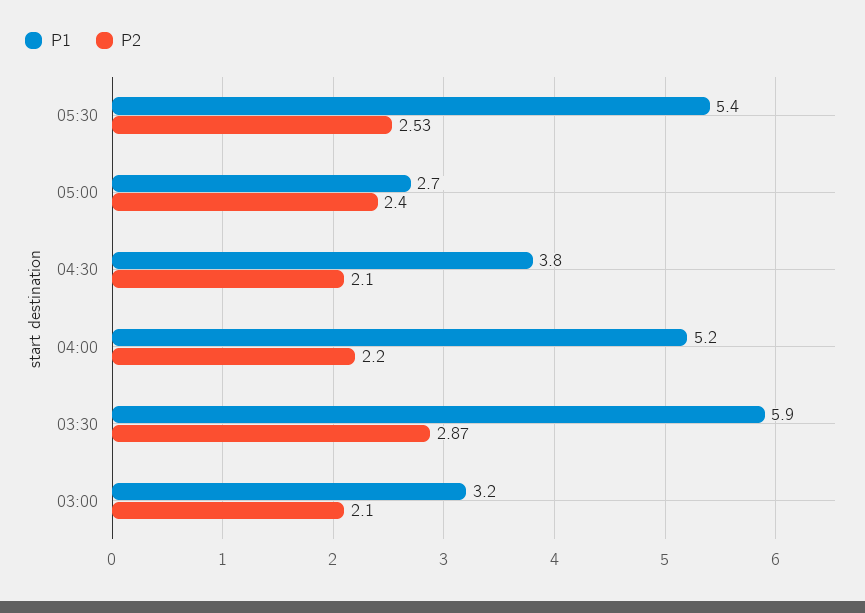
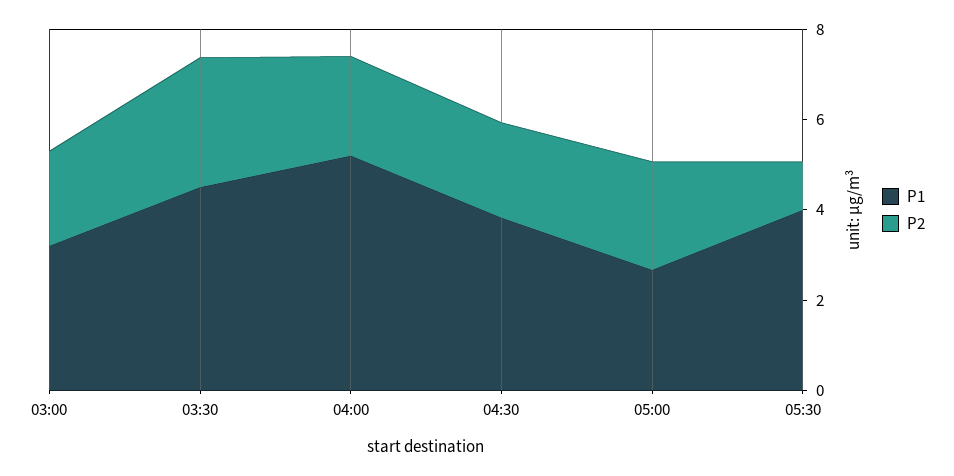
P1, 05:30: 5.4 -> 4
P2, 05:30: 2.53 -> 1
P1, 03:30: 5.9 -> 4.5

